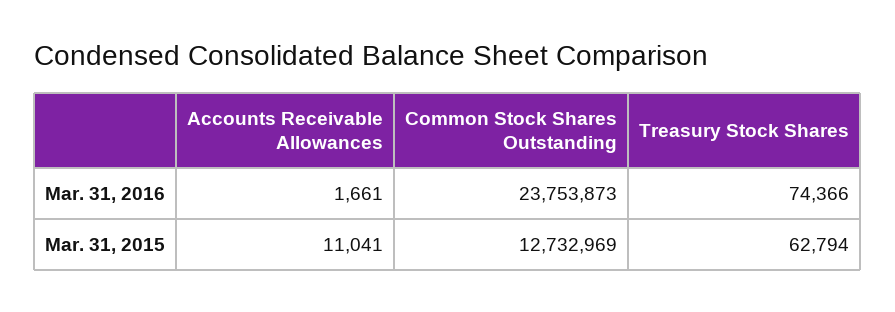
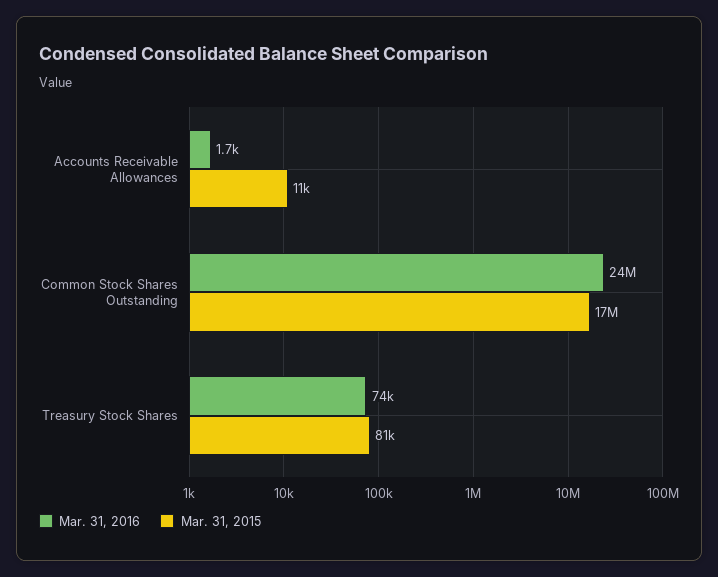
Mar. 31, 2015, Common Stock Shares Outstanding: 12732969 -> 17000000
Mar. 31, 2015, Treasury Stock Shares: 62794 -> 81000

